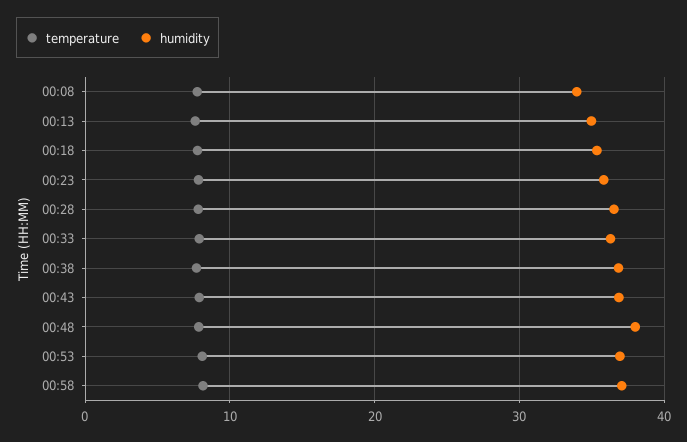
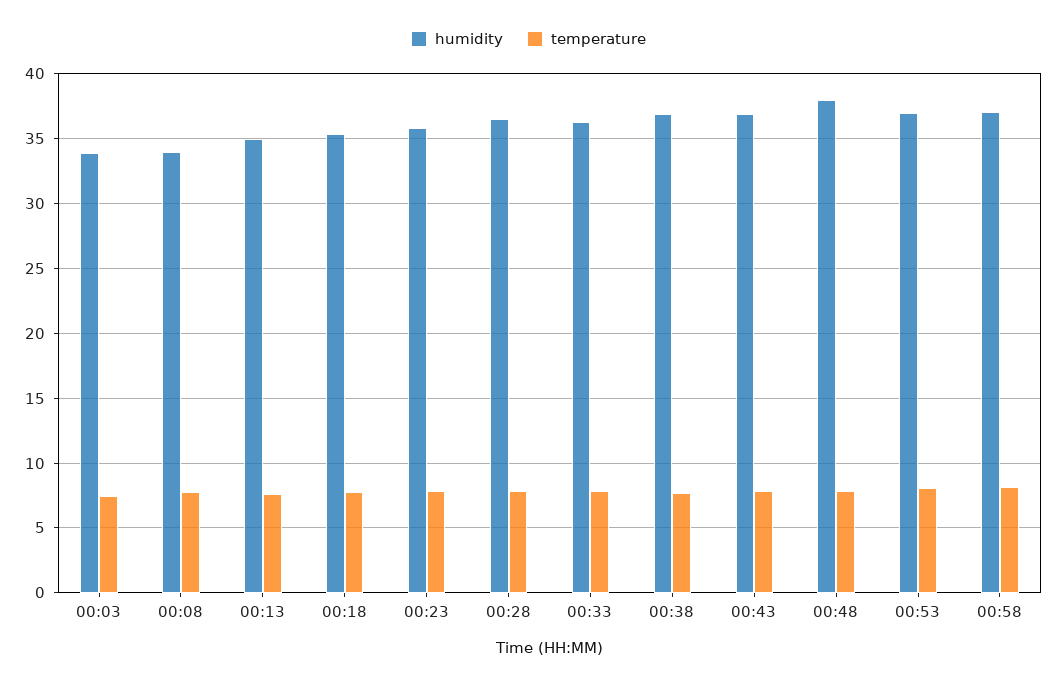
humidity, 00:03: none -> 34
temperature, 00:03: none -> 7.5

